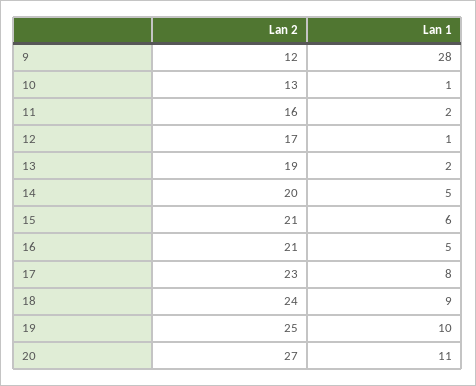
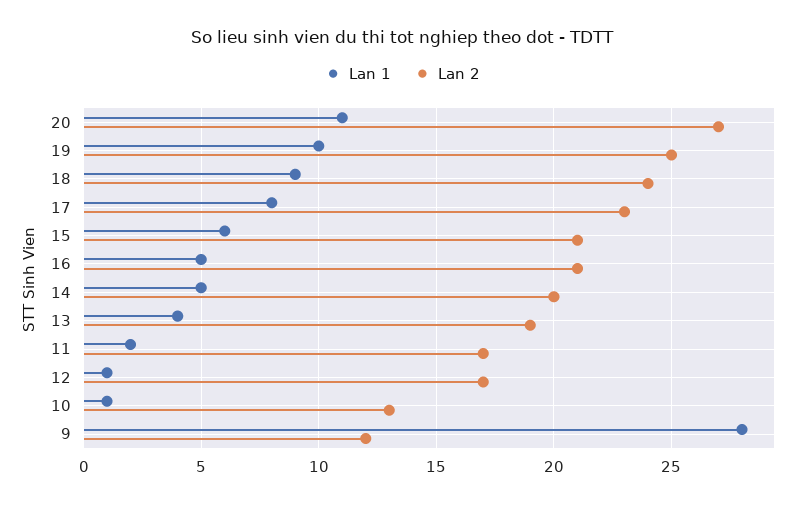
Lan 2, 11: 16 -> 17
Lan 1, 13: 2 -> 4

